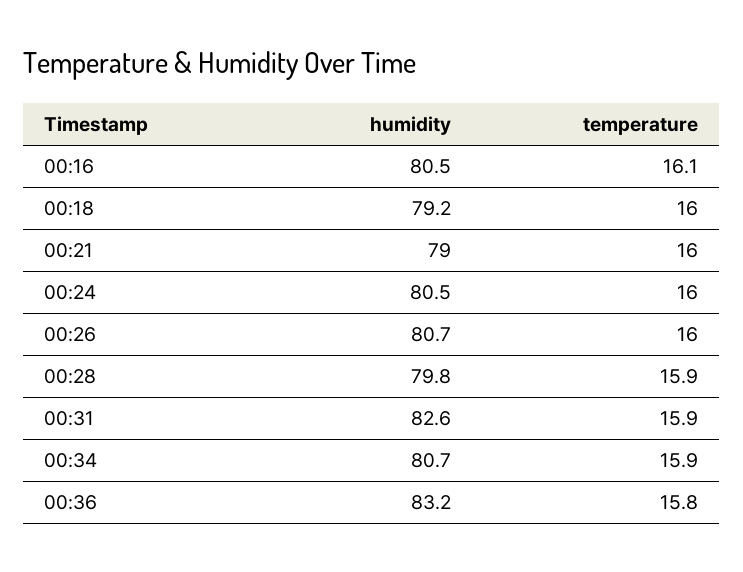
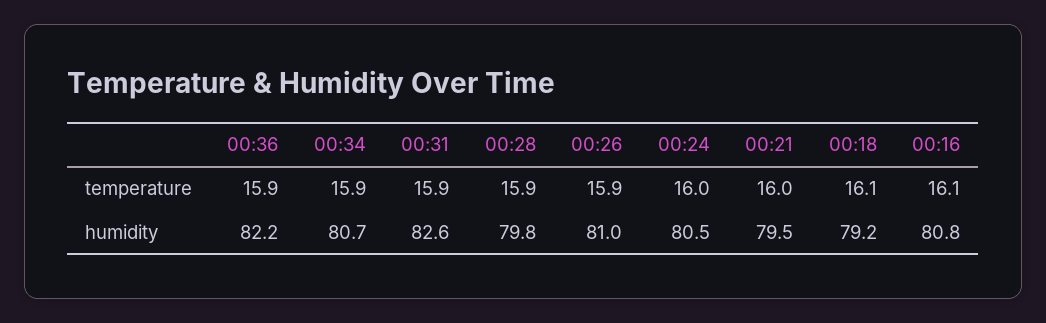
humidity, 00:16: 80.5 -> 80.8
temperature, 00:18: 16 -> 16.1
humidity, 00:21: 79 -> 79.5
humidity, 00:26: 80.7 -> 81
temperature, 00:26: 16 -> 15.9
humidity, 00:36: 83.2 -> 82.2
temperature, 00:36: 15.8 -> 15.9

